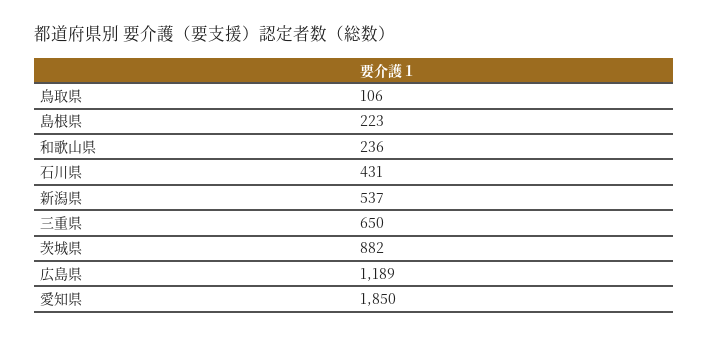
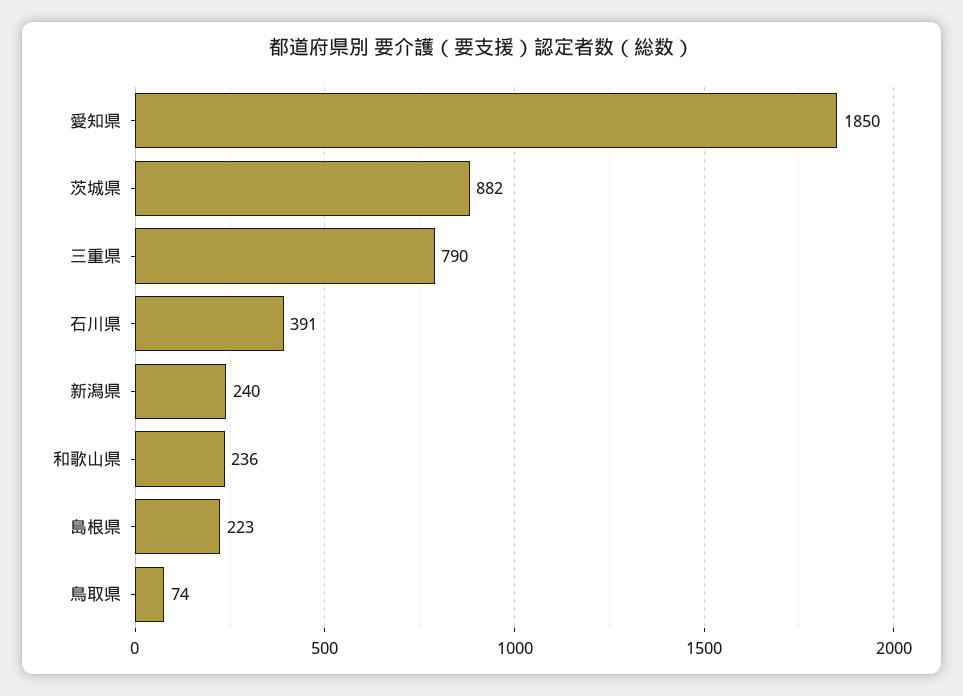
鳥取県: 106 -> 74
石川県: 431 -> 391
新潟県: 537 -> 240
三重県: 650 -> 790
広島県: 1189 -> none

